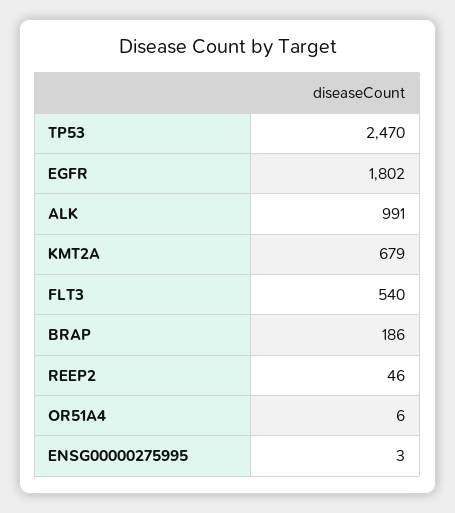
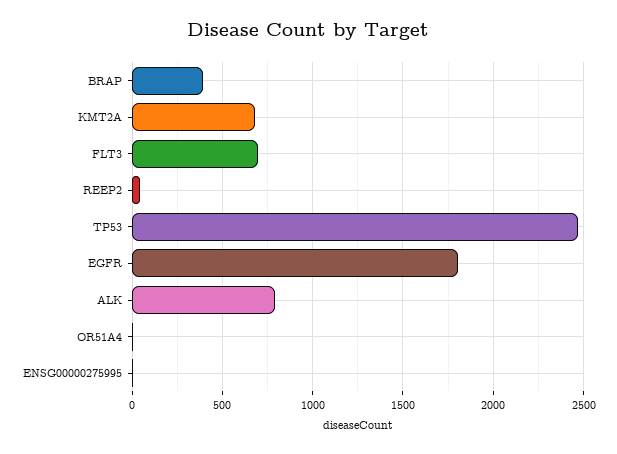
ALK: 991 -> 800
FLT3: 540 -> 700
BRAP: 186 -> 400

